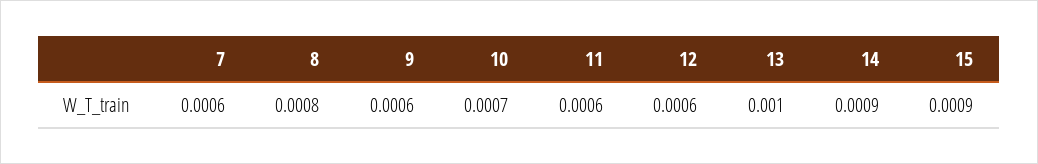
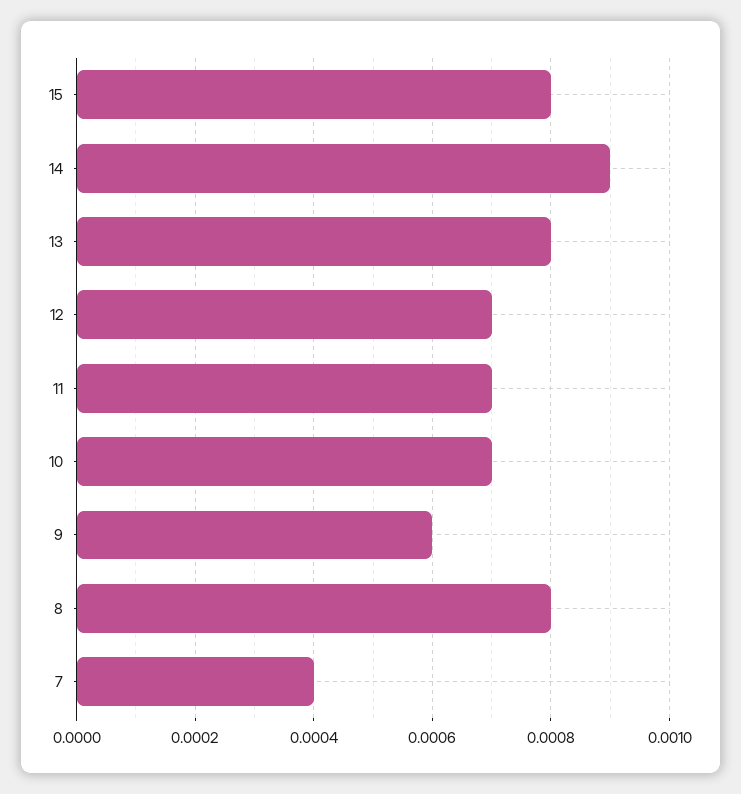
7: 0.0006 -> 0.0004
11: 0.0006 -> 0.0007
12: 0.0006 -> 0.0007
13: 0.001 -> 0.0008
15: 0.0009 -> 0.0008

